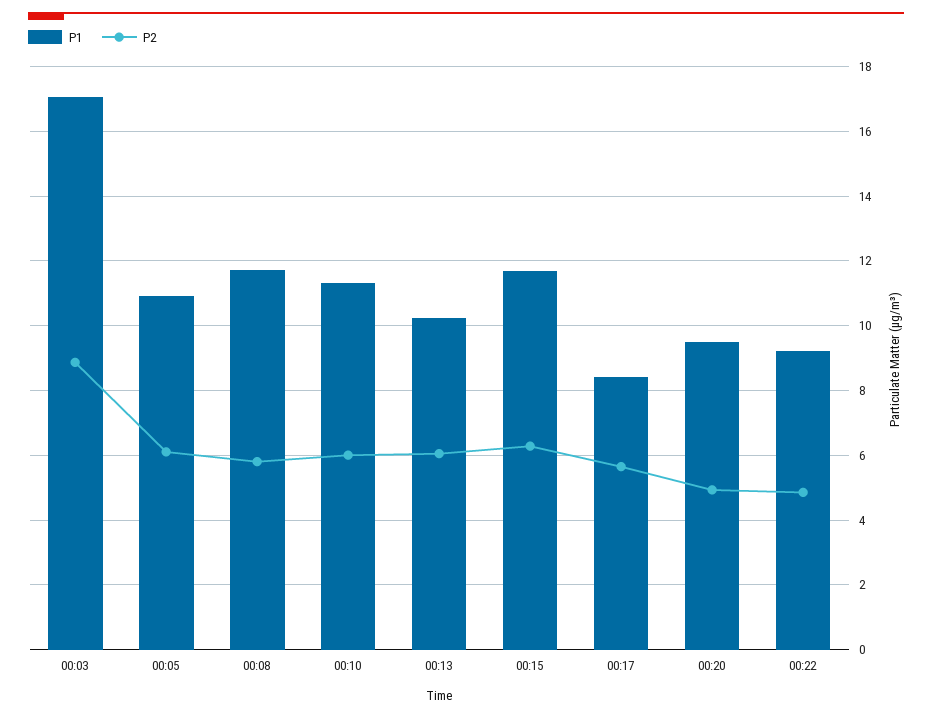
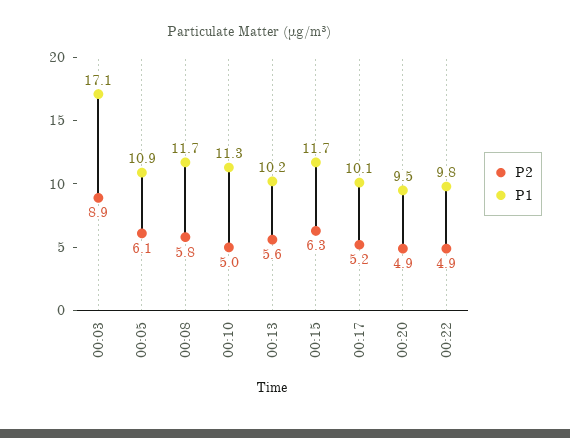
P2, 00:10: 6 -> 5
P2, 00:13: 6 -> 5.6
P1, 00:17: 8.4 -> 10.1
P2, 00:17: 5.6 -> 5.2
P1, 00:22: 9.2 -> 9.8

